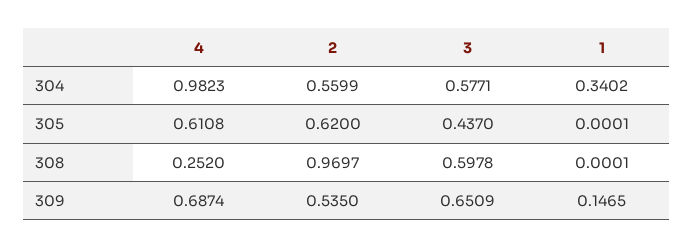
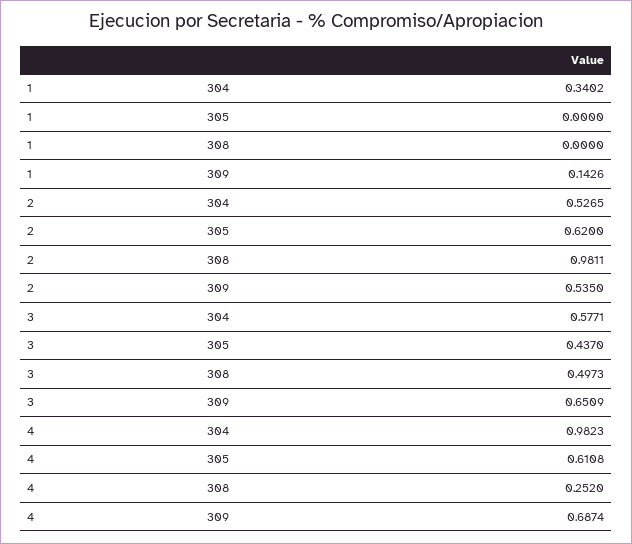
2, 304: 0.5599 -> 0.5265
1, 305: 0.0001 -> 0
2, 308: 0.9697 -> 0.9811
3, 308: 0.5978 -> 0.4973
1, 308: 0.0001 -> 0
1, 309: 0.1465 -> 0.1426

